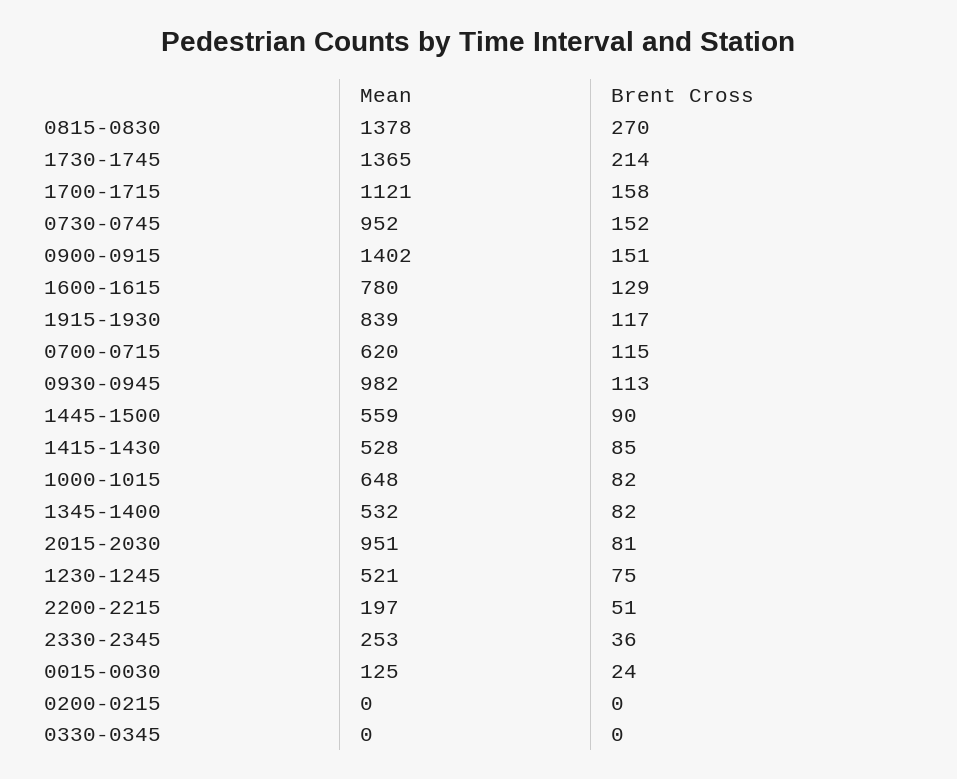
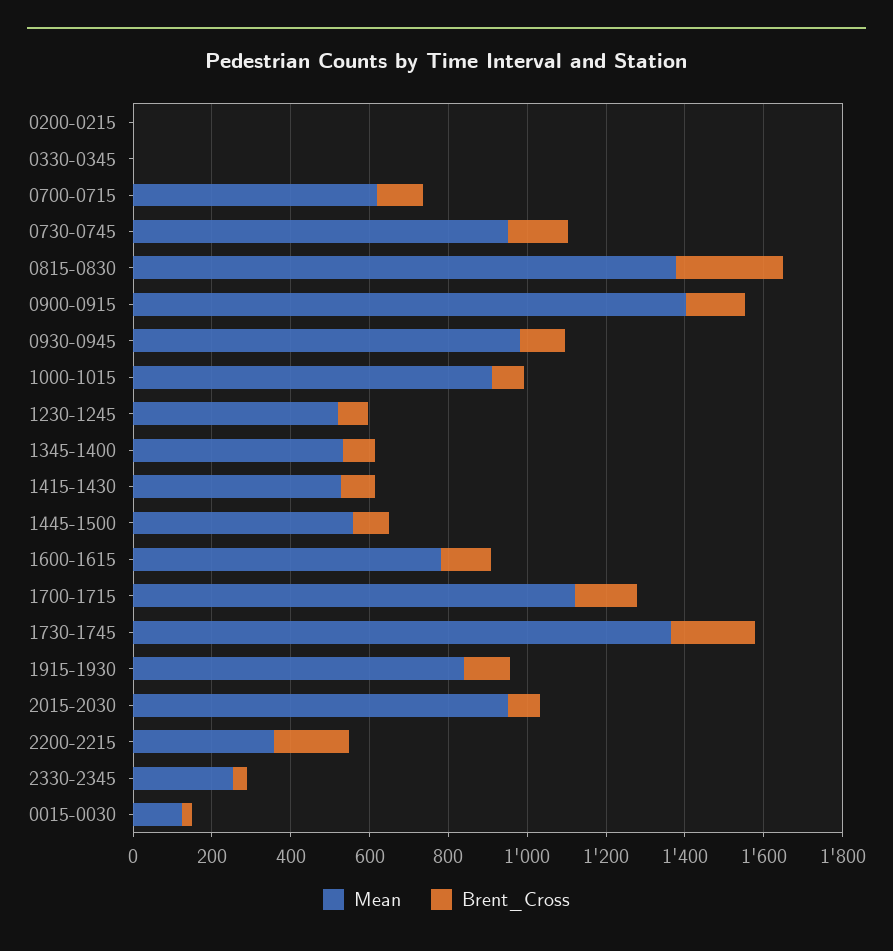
Mean, 1000-1015: 648 -> 900
Mean, 2200-2215: 197 -> 350
Brent Cross, 2200-2215: 51 -> 200

